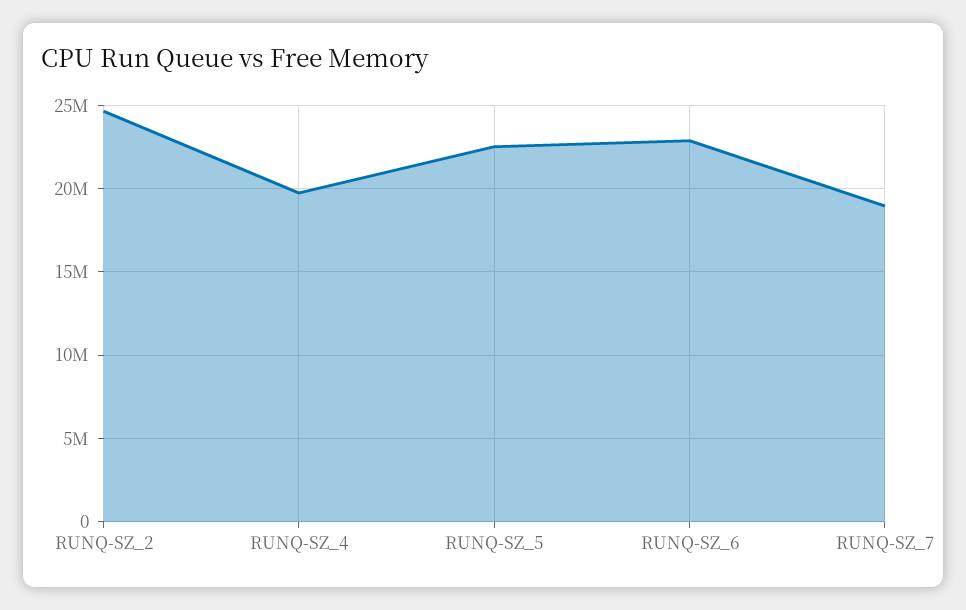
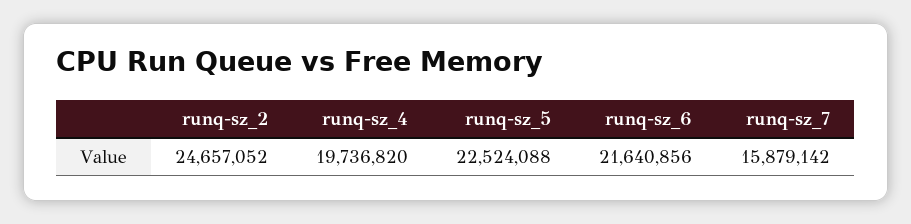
RUNQ-SZ_6: 23000000 -> 21640856
RUNQ-SZ_7: 19000000 -> 15879142

